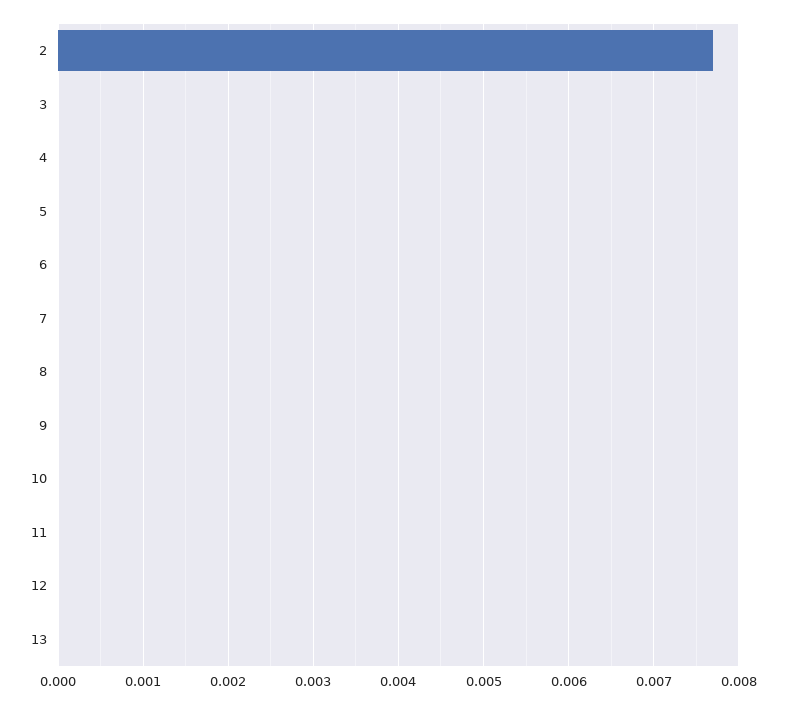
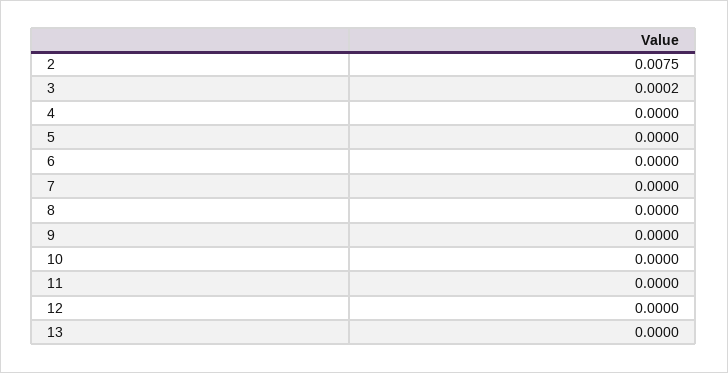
2: 0.0077 -> 0.0075
3: 0 -> 0.0002

